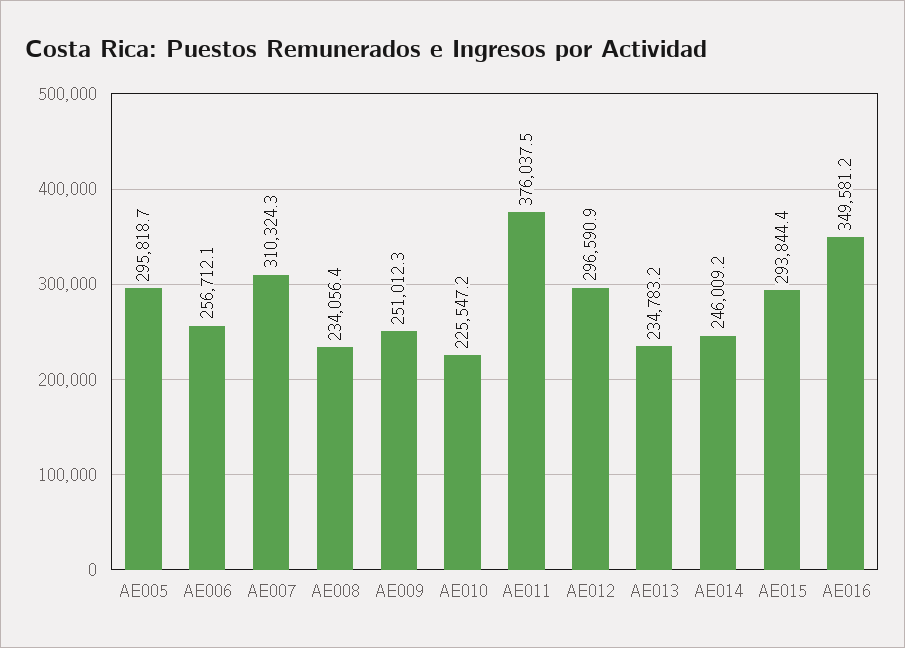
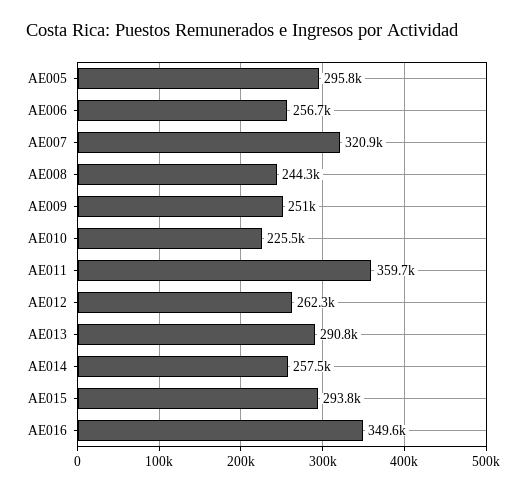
AE007: 310324.3 -> 320900
AE008: 234056.4 -> 244300
AE011: 376037.5 -> 359700
AE012: 296590.9 -> 262300
AE013: 234783.2 -> 290800
AE014: 246009.2 -> 257500

